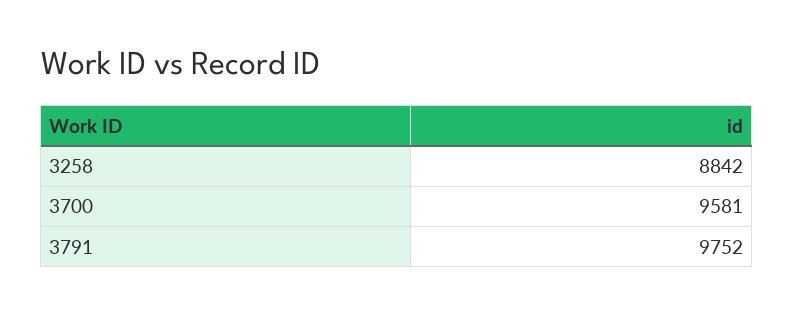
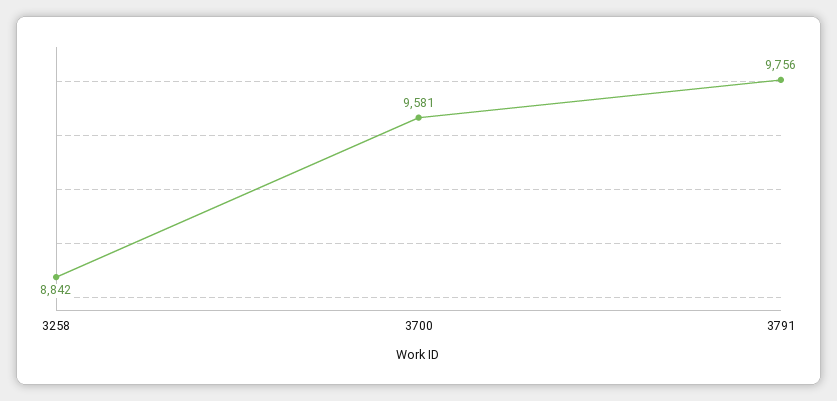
3791: 9752 -> 9756

